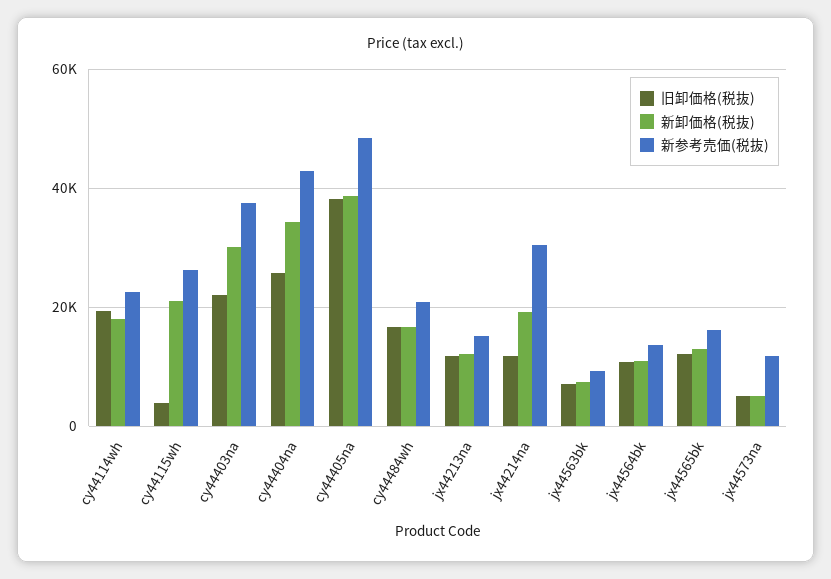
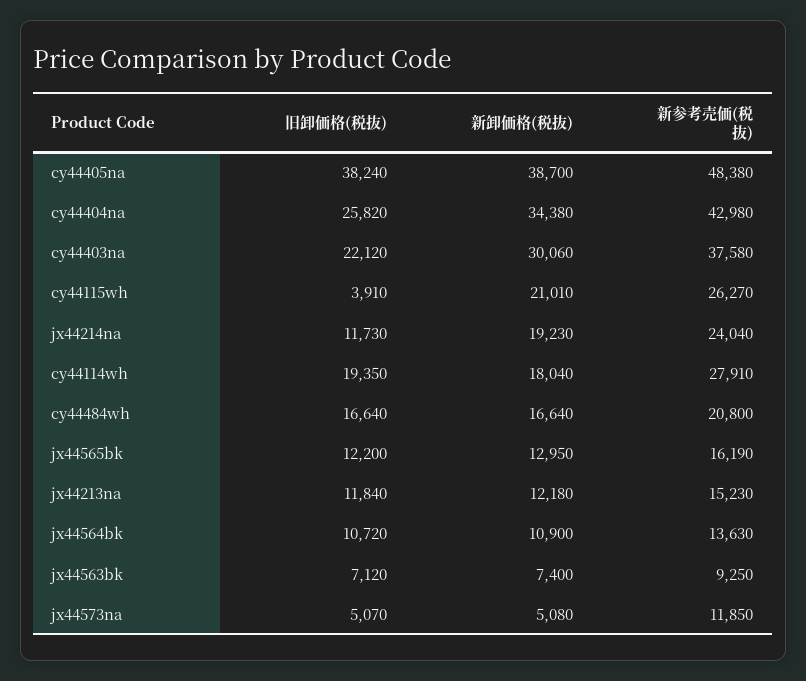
新参考売価(税抜), cy44114wh: 22000 -> 27910
新参考売価(税抜), jx44214na: 30000 -> 24040

